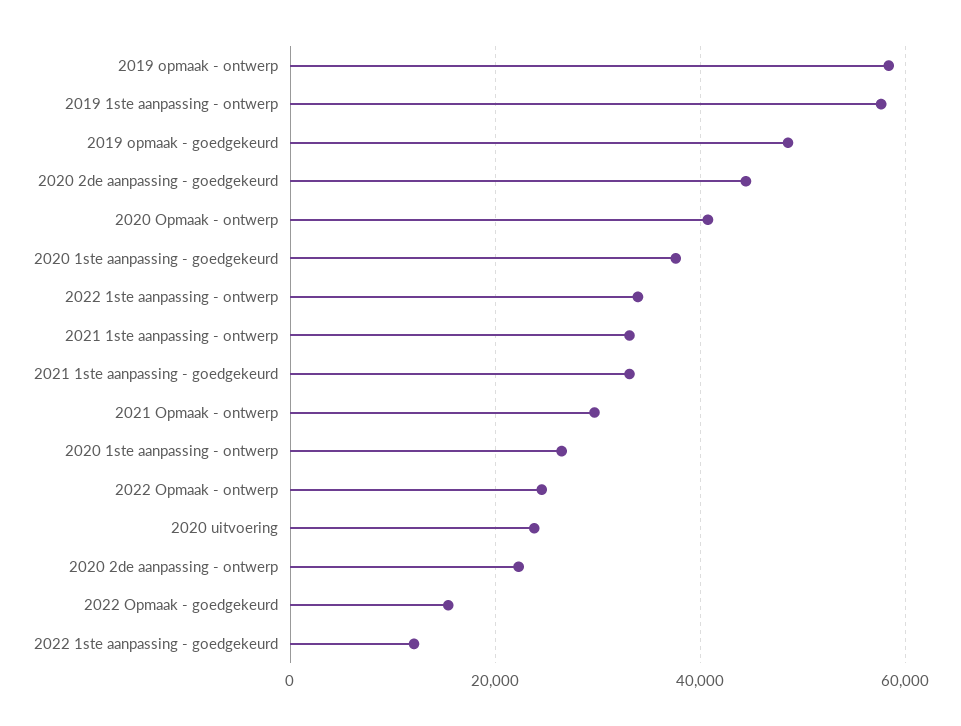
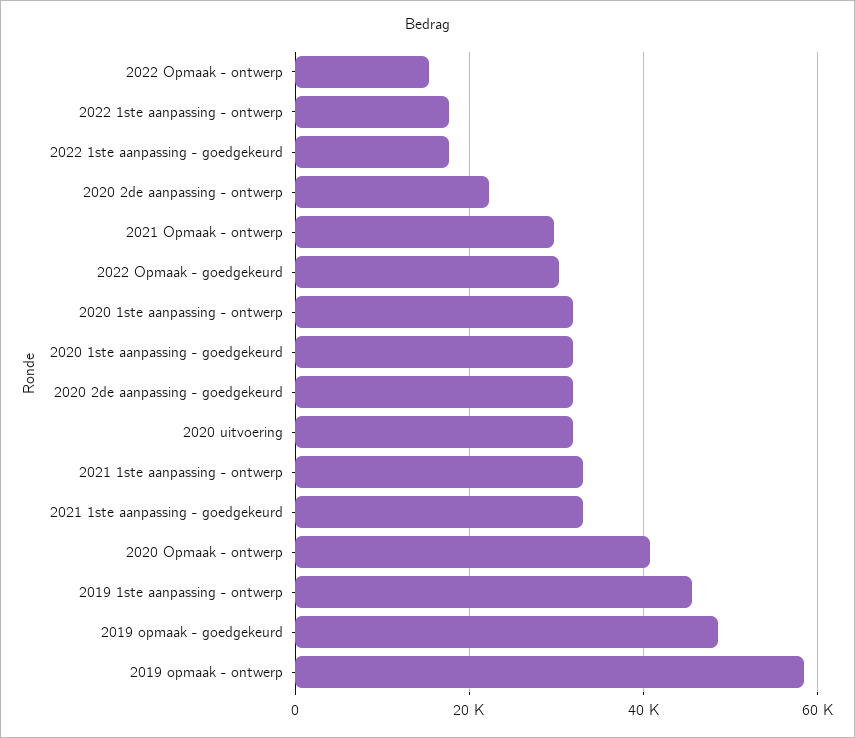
2019 1ste aanpassing - ontwerp: 58000 -> 46000
2020 2de aanpassing - goedgekeurd: 44000 -> 32000
2020 1ste aanpassing - goedgekeurd: 38000 -> 32000
2022 1ste aanpassing - ontwerp: 34000 -> 18000
2020 1ste aanpassing - ontwerp: 26000 -> 32000
2022 Opmaak - ontwerp: 24000 -> 16000
2020 uitvoering: 24000 -> 32000
2022 Opmaak - goedgekeurd: 16000 -> 30000
2022 1ste aanpassing - goedgekeurd: 12000 -> 18000

